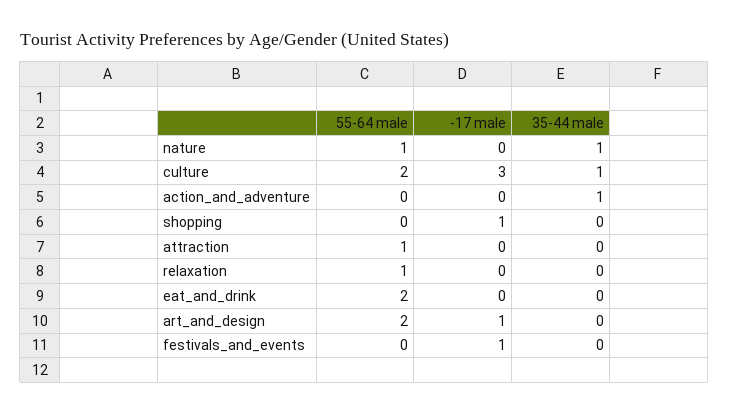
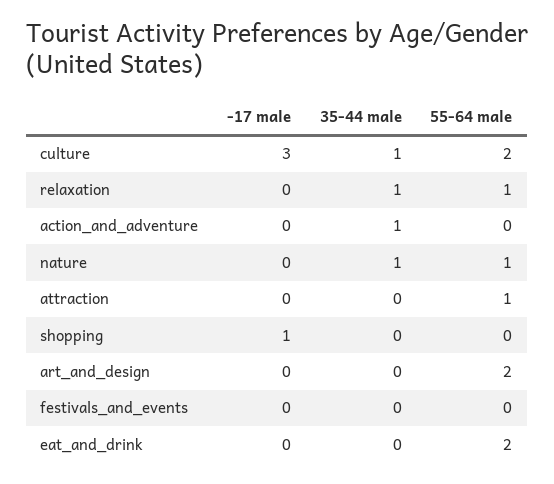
35-44 male, relaxation: 0 -> 1
-17 male, art_and_design: 1 -> 0
-17 male, festivals_and_events: 1 -> 0

